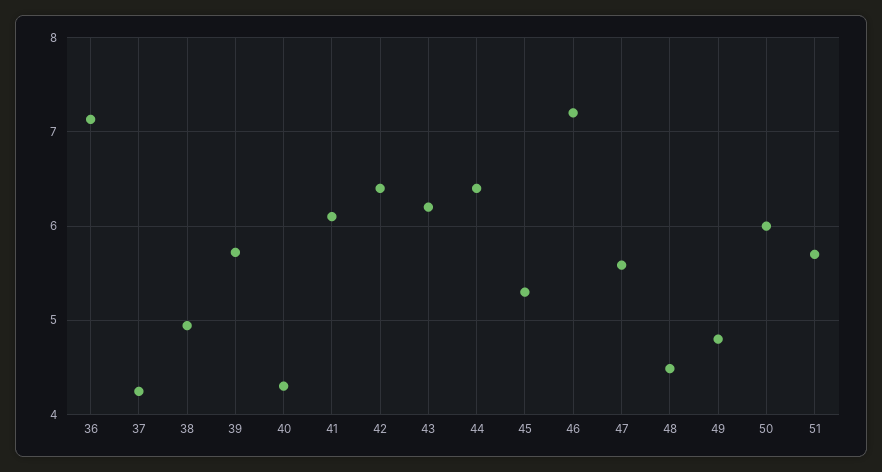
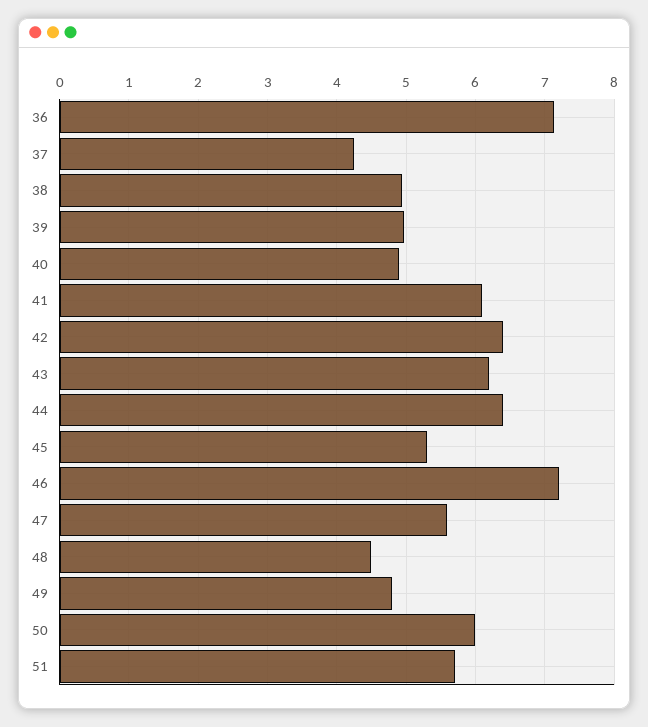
39: 5.7 -> 5
40: 4.3 -> 4.9

